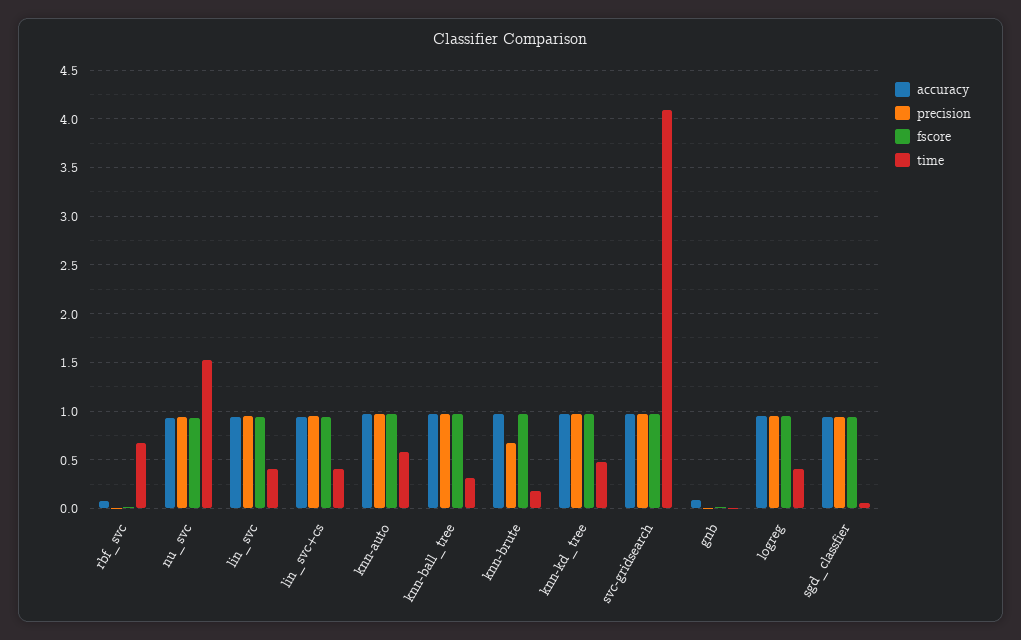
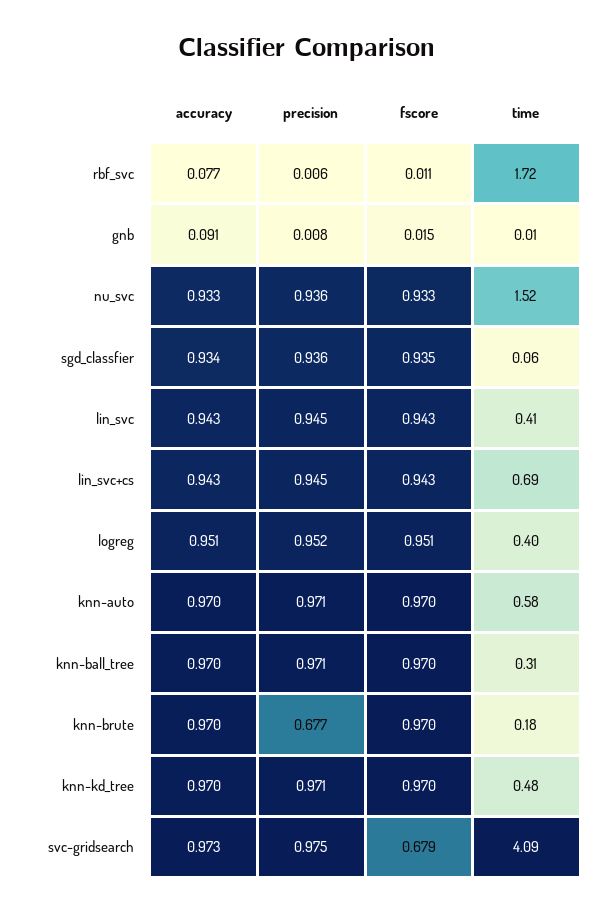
time, rbf_svc: 0.7 -> 1.72
time, lin_svc+cs: 0.4 -> 0.69
fscore, svc-gridsearch: 1 -> 0.679

